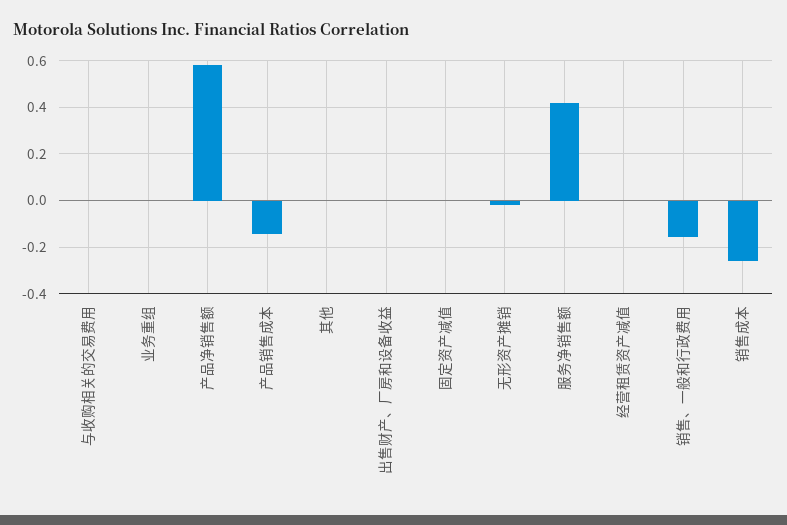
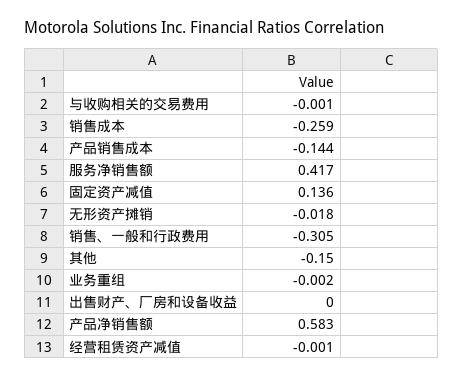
其他: 0 -> -0.15
固定资产减值: 0 -> 0.136
销售、一般和行政费用: -0.15 -> -0.305

